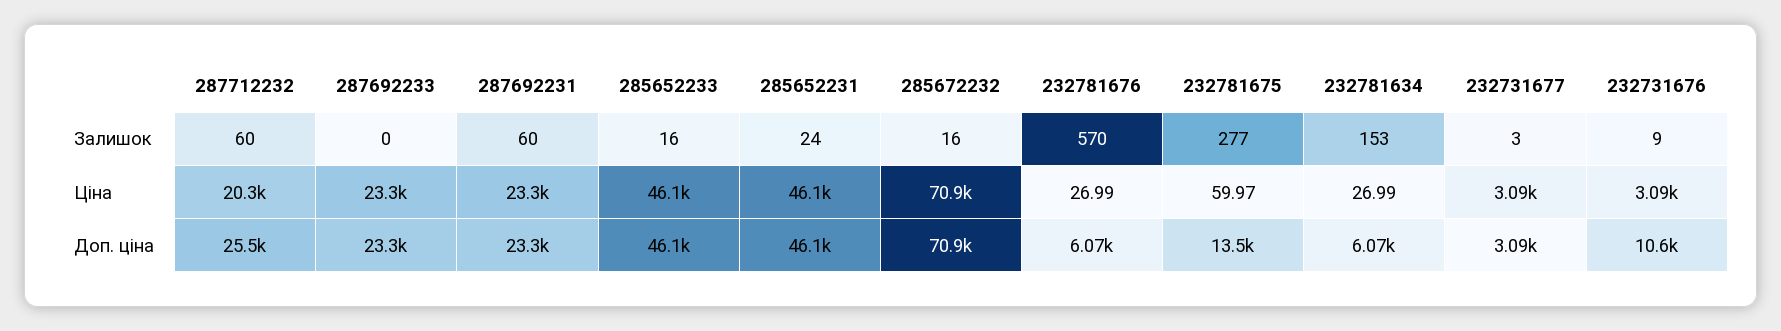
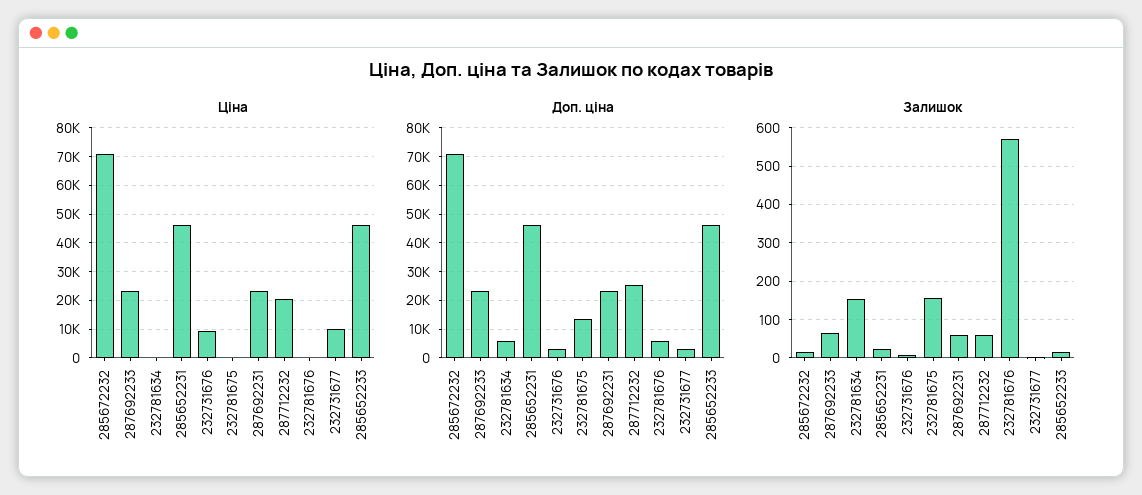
Залишок, 287692233: 0 -> 60
Залишок, 232781675: 277 -> 160
Ціна, 232731677: 3090 -> 10000
Ціна, 232731676: 3090 -> 10000
Доп. ціна, 232731676: 10600 -> 2500

